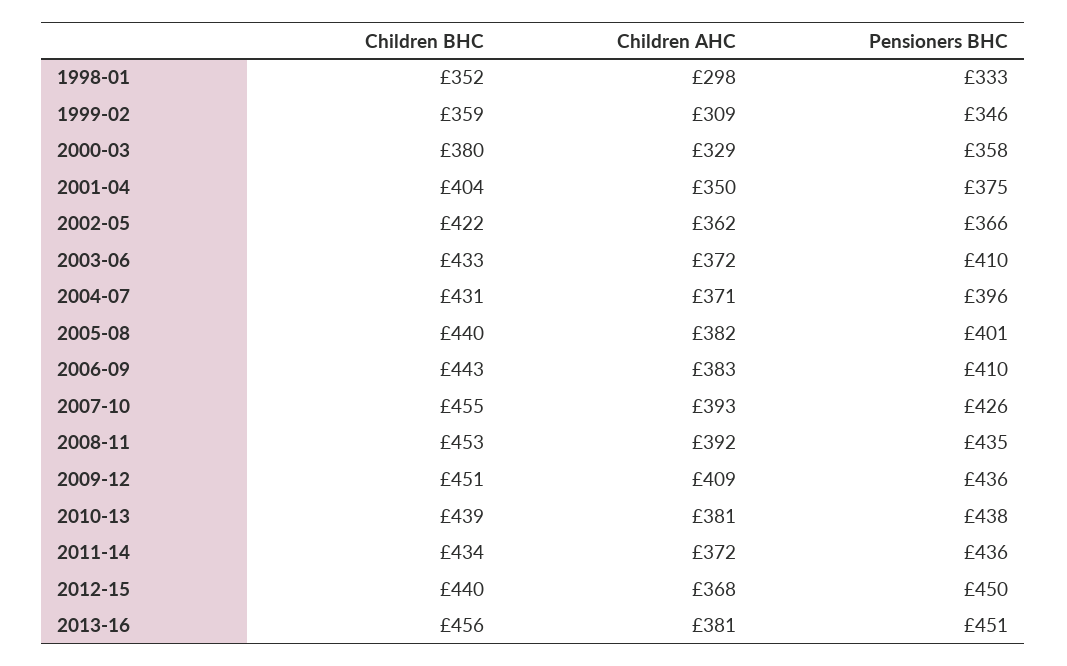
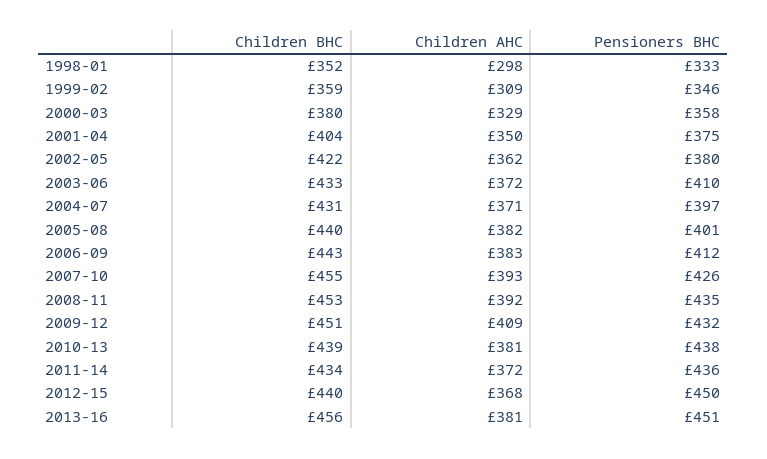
Pensioners BHC, 2002-05: 366 -> 380
Pensioners BHC, 2004-07: 396 -> 397
Pensioners BHC, 2006-09: 410 -> 412
Pensioners BHC, 2009-12: 436 -> 432

